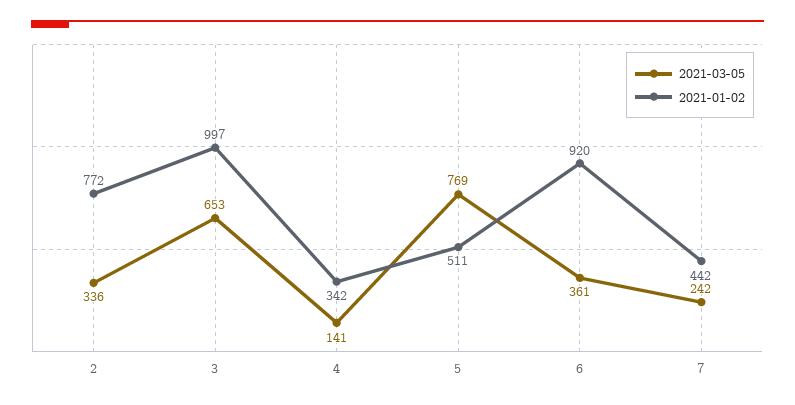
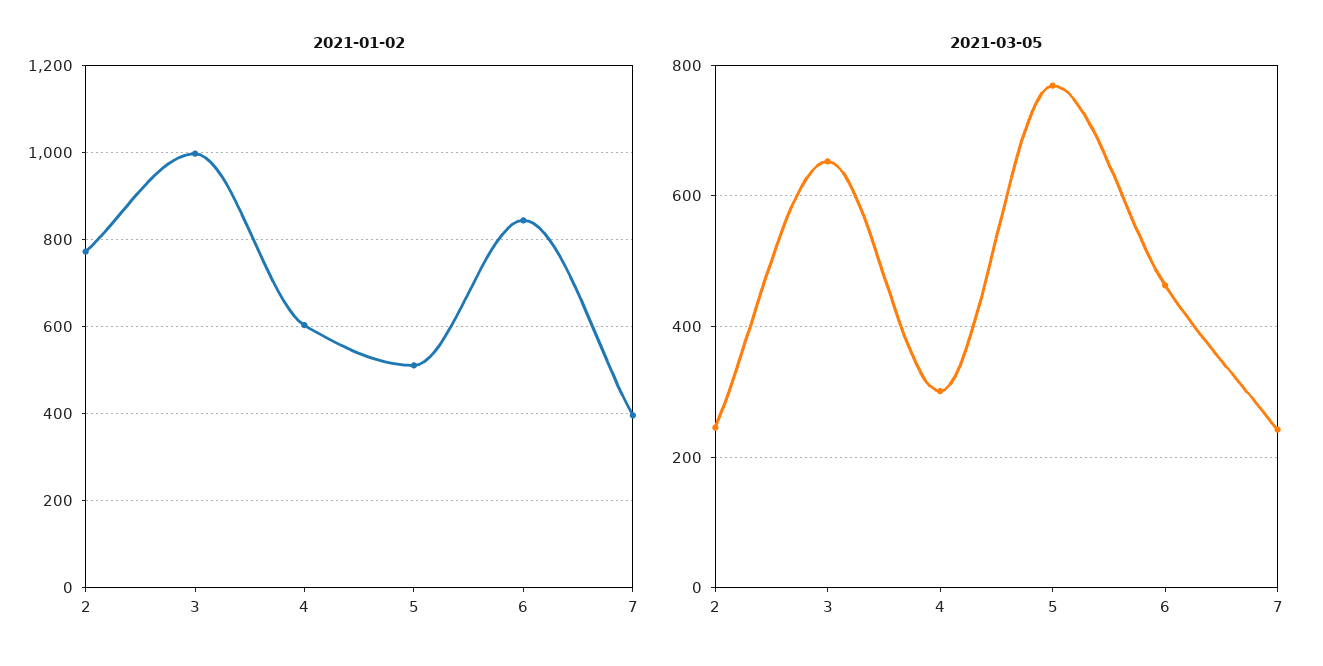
2021-03-05, 2: 336 -> 240
2021-03-05, 4: 141 -> 300
2021-01-02, 4: 342 -> 600
2021-03-05, 6: 361 -> 460
2021-01-02, 6: 920 -> 840
2021-01-02, 7: 442 -> 400

